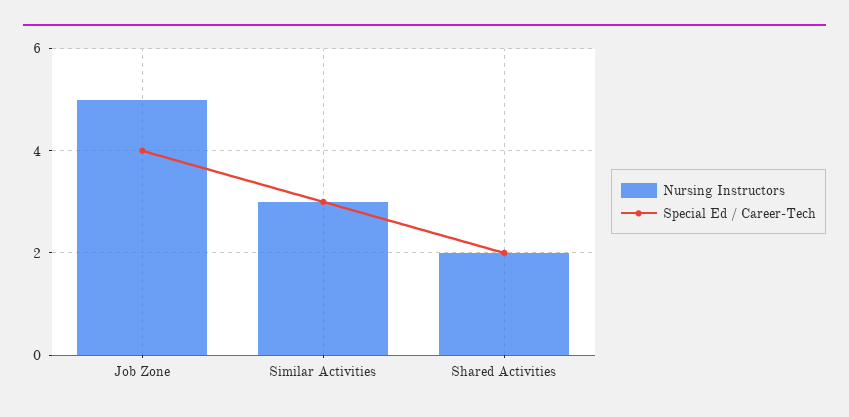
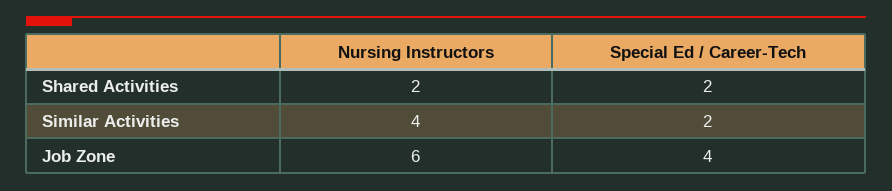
Nursing Instructors, Job Zone: 5 -> 6
Nursing Instructors, Similar Activities: 3 -> 4
Special Ed / Career-Tech, Similar Activities: 3 -> 2

